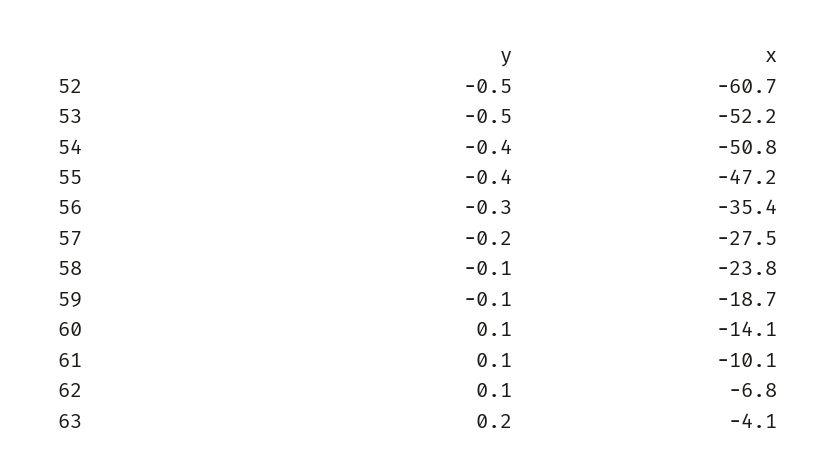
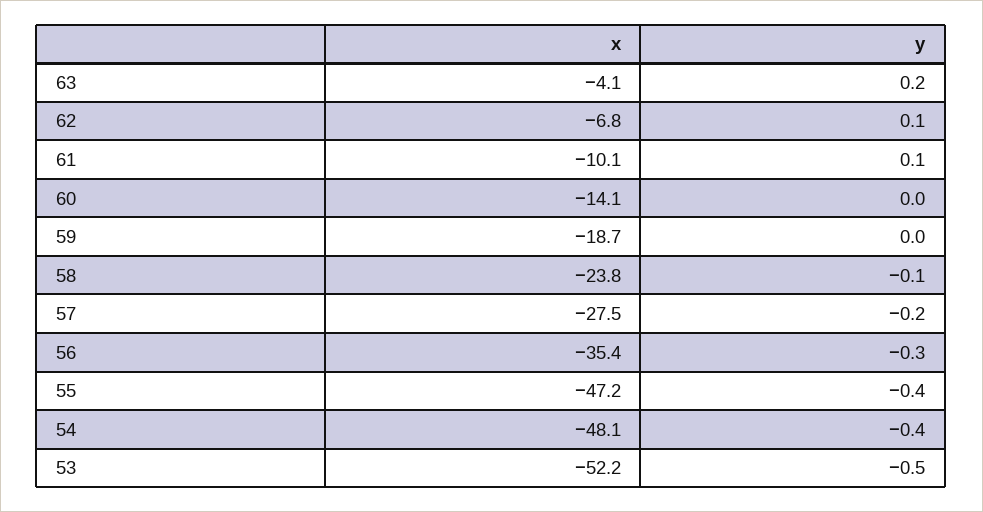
y, 52: -0.5 -> none
x, 52: -60.7 -> none
x, 54: -50.8 -> -48.1
y, 59: -0.1 -> 0
y, 60: 0.1 -> 0

